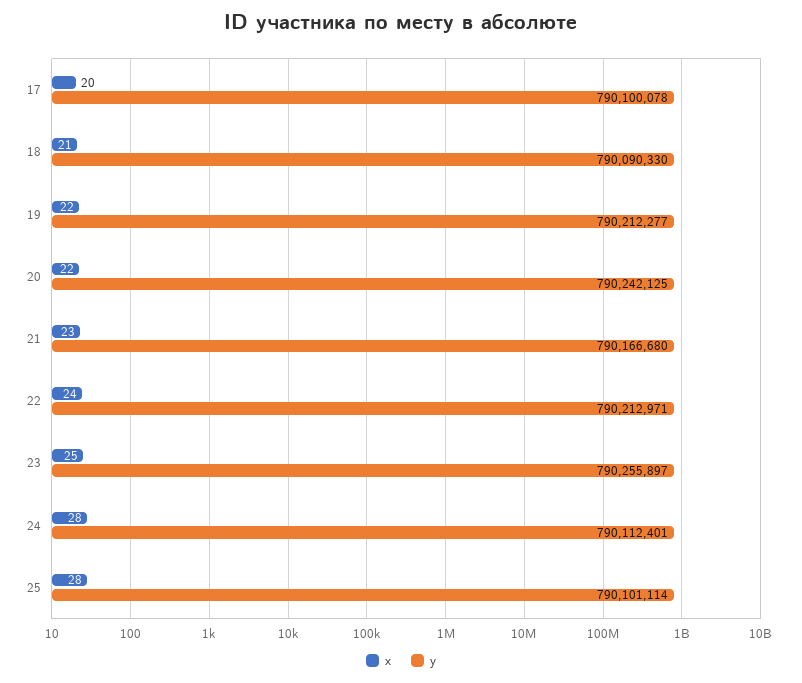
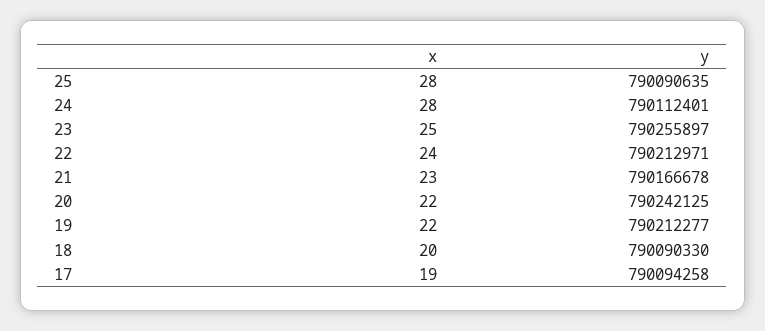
x, 17: 20 -> 19
y, 17: 790100078 -> 790094258
x, 18: 21 -> 20
y, 21: 790166680 -> 790166678
y, 25: 790101114 -> 790090635

